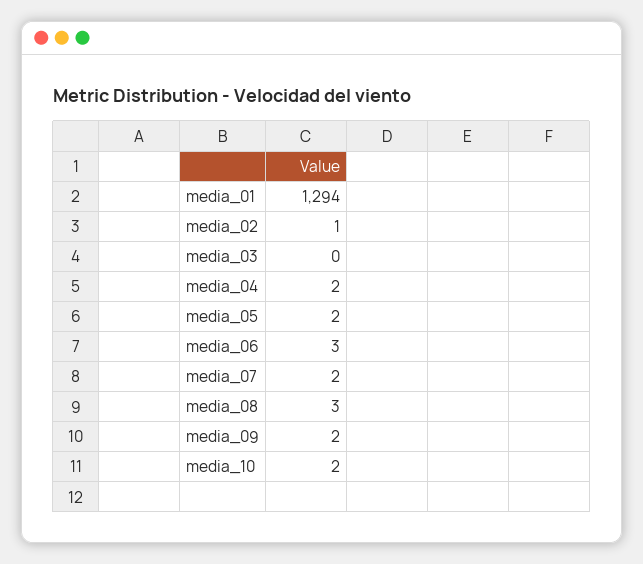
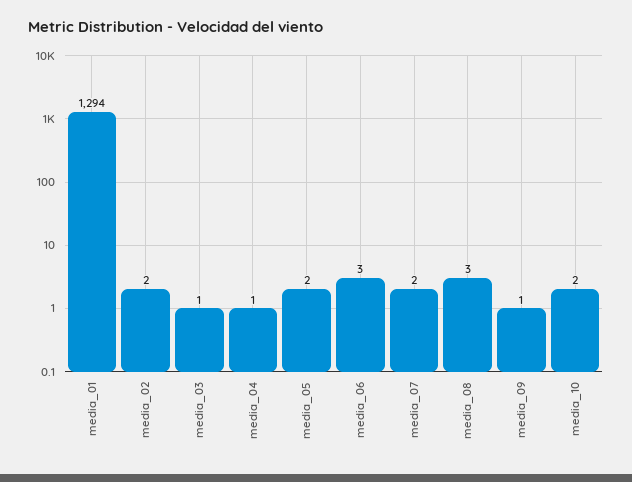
media_02: 1 -> 2
media_03: 0 -> 1
media_04: 2 -> 1
media_09: 2 -> 1

